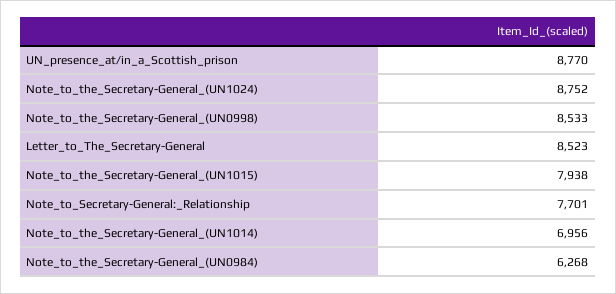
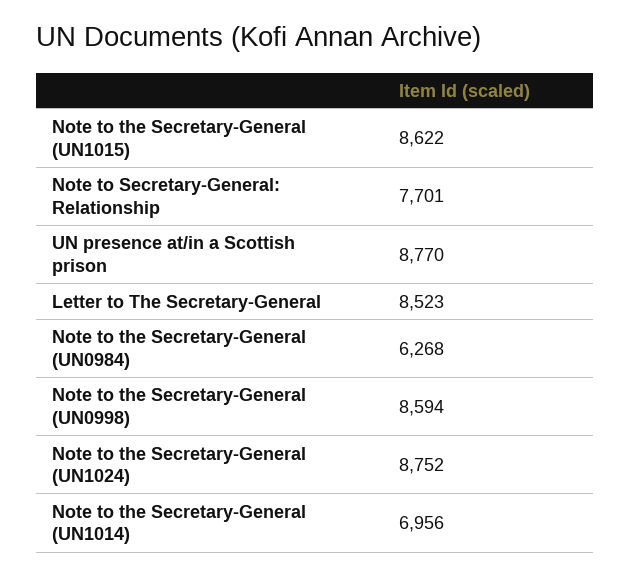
Note_to_the_Secretary-General_(UN0998): 8533 -> 8594
Note_to_the_Secretary-General_(UN1015): 7938 -> 8622

